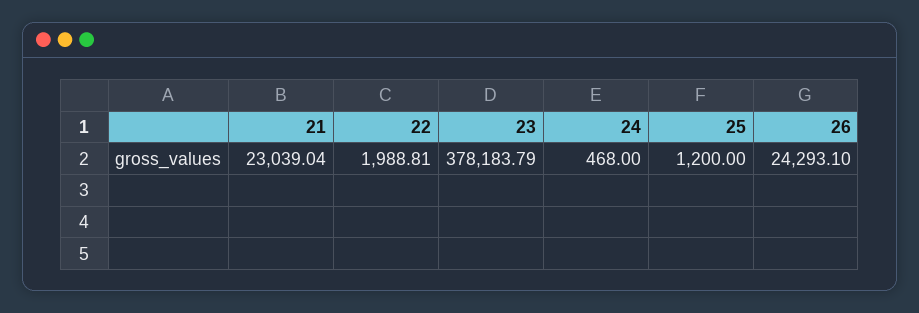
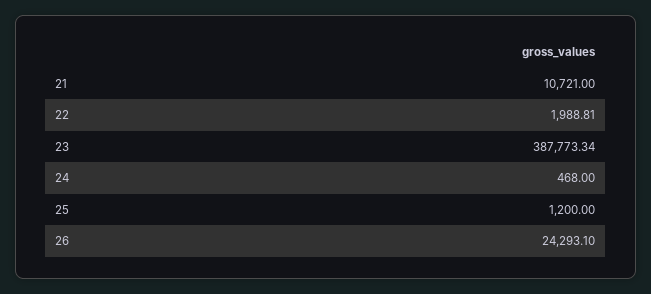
21: 23039.04 -> 10721
23: 378183.79 -> 387773.34

